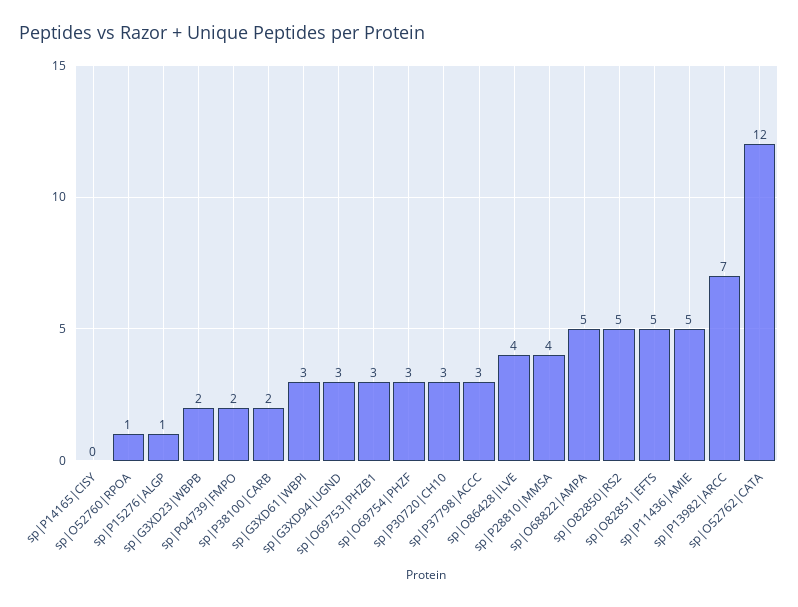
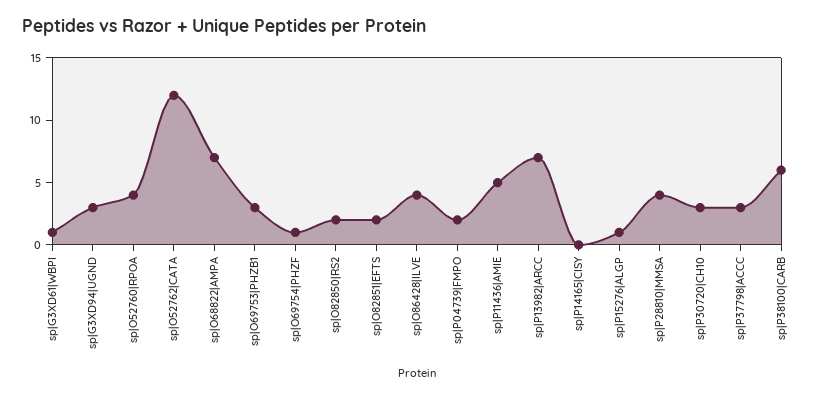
sp|O52760|RPOA: 1 -> 4
sp|G3XD23|WBPB: 2 -> none
sp|P38100|CARB: 2 -> 6
sp|G3XD61|WBPI: 3 -> 1
sp|O69754|PHZF: 3 -> 1
sp|O68822|AMPA: 5 -> 7
sp|O82850|RS2: 5 -> 2
sp|O82851|EFTS: 5 -> 2

